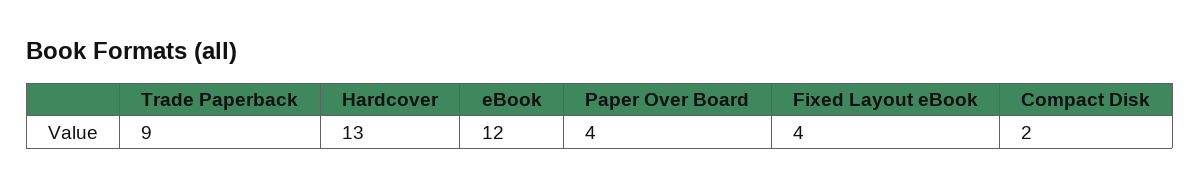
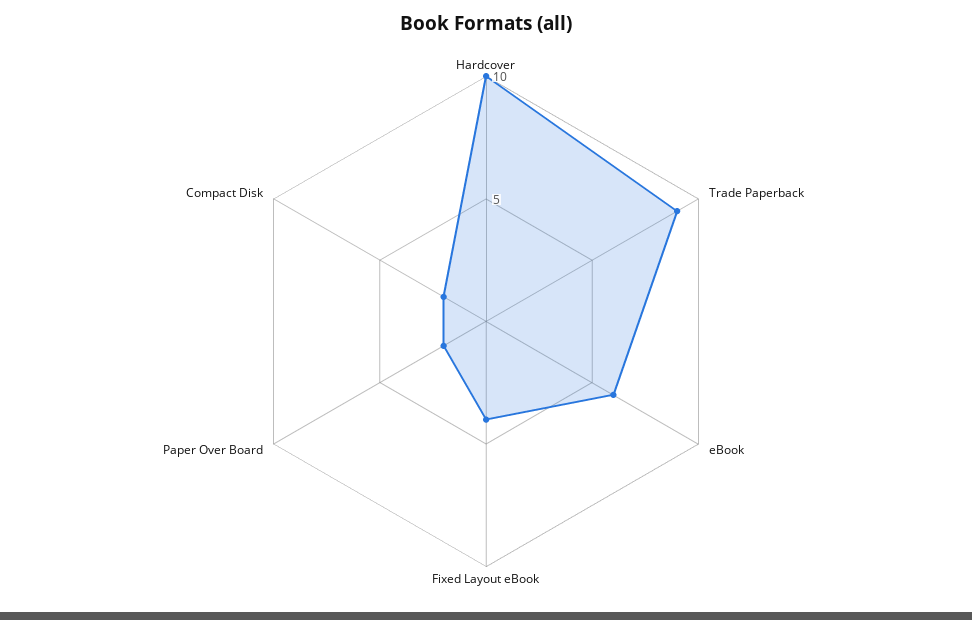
Hardcover: 13 -> 10
eBook: 12 -> 6
Paper Over Board: 4 -> 2

